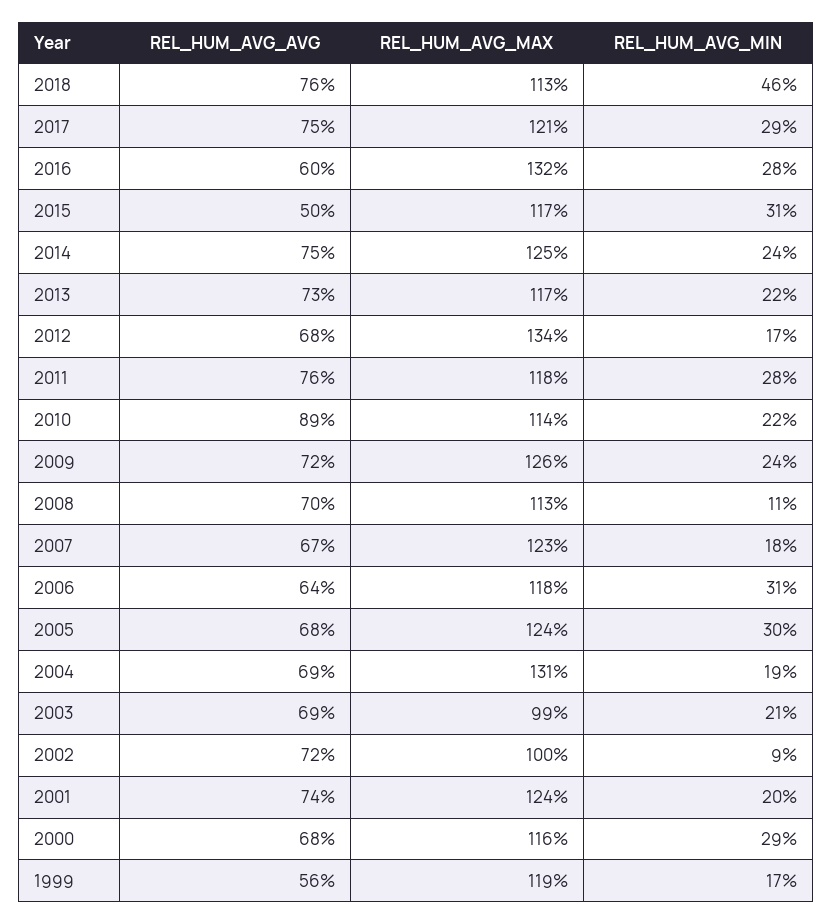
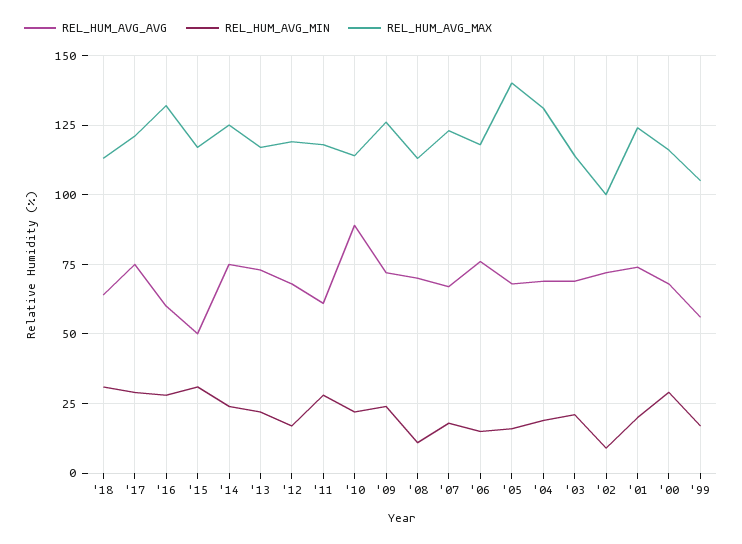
REL_HUM_AVG_AVG, 2018: 76 -> 65
REL_HUM_AVG_MIN, 2018: 46 -> 30
REL_HUM_AVG_MAX, 2012: 134 -> 120
REL_HUM_AVG_AVG, 2011: 76 -> 60
REL_HUM_AVG_AVG, 2006: 64 -> 75
REL_HUM_AVG_MIN, 2006: 31 -> 15
REL_HUM_AVG_MAX, 2005: 124 -> 140
REL_HUM_AVG_MIN, 2005: 30 -> 15
REL_HUM_AVG_MAX, 2003: 99 -> 115
REL_HUM_AVG_MAX, 1999: 119 -> 105

